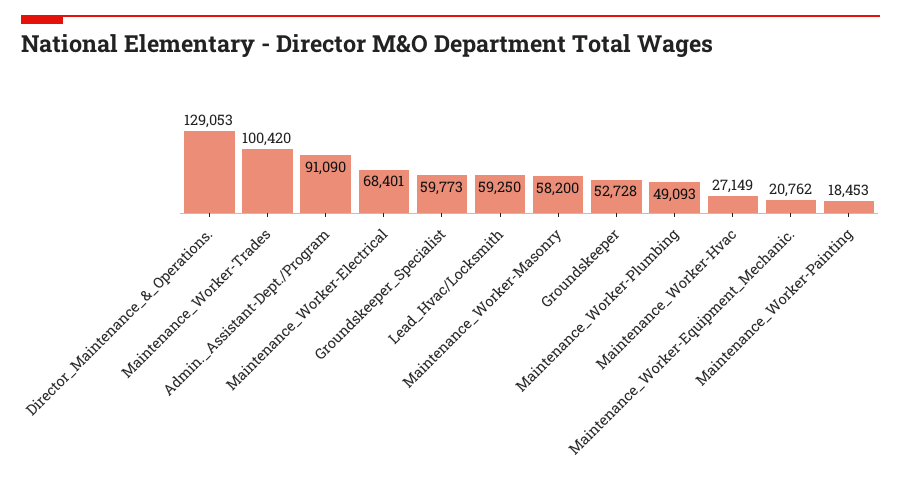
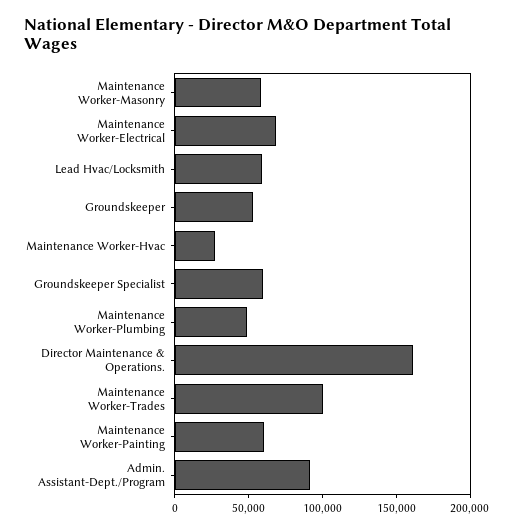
Director_Maintenance_&_Operations.: 129053 -> 160000
Maintenance_Worker-Equipment_Mechanic.: 20762 -> none
Maintenance_Worker-Painting: 18453 -> 60000

